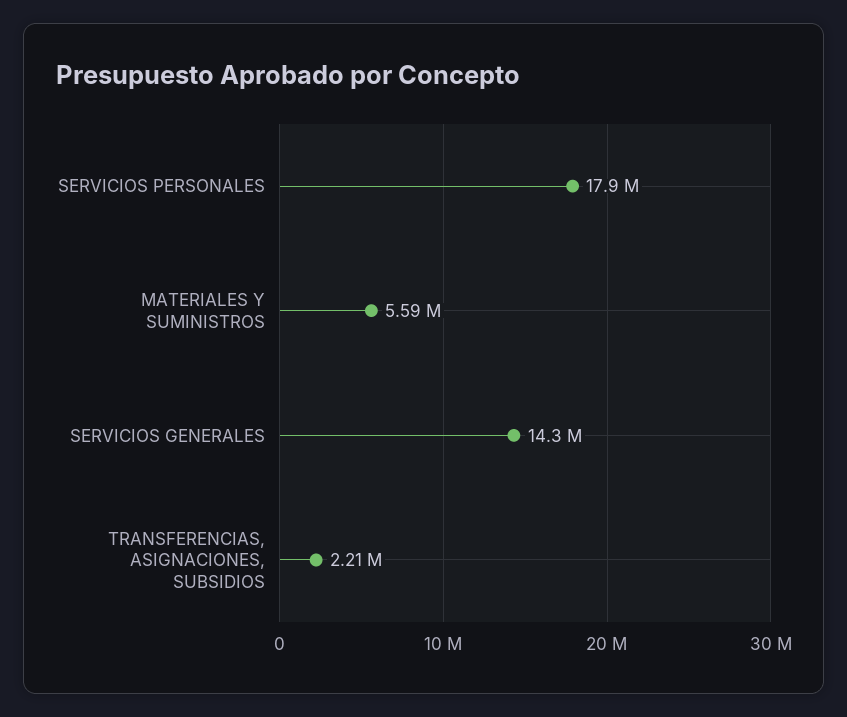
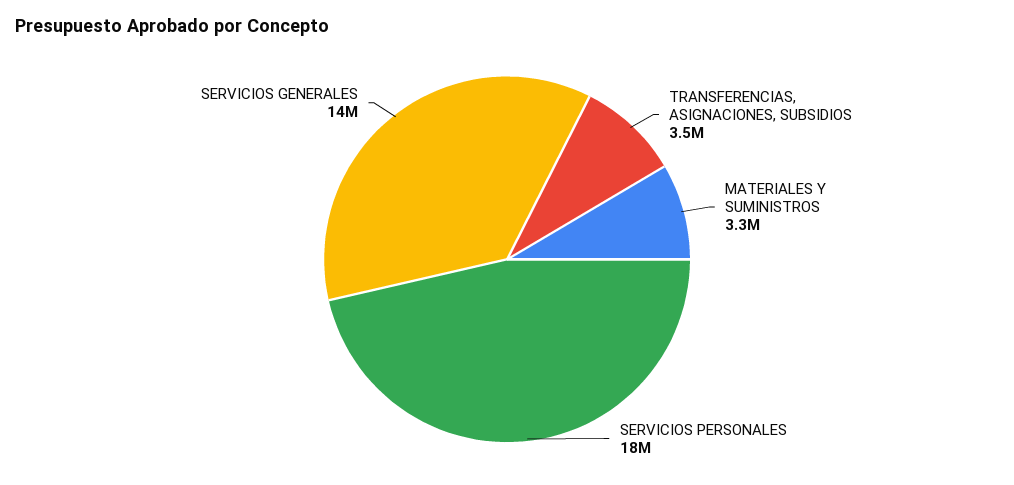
MATERIALES Y SUMINISTROS: 5590000 -> 3300000
TRANSFERENCIAS, ASIGNACIONES, SUBSIDIOS: 2210000 -> 3500000

